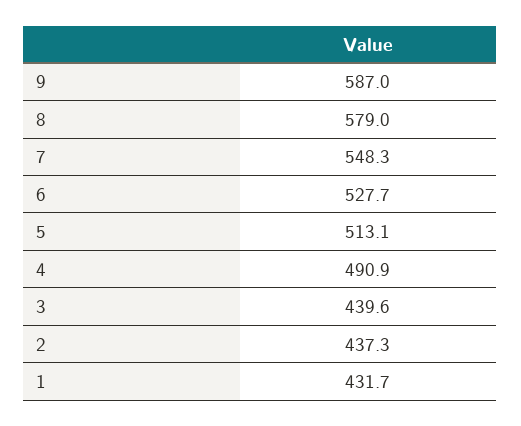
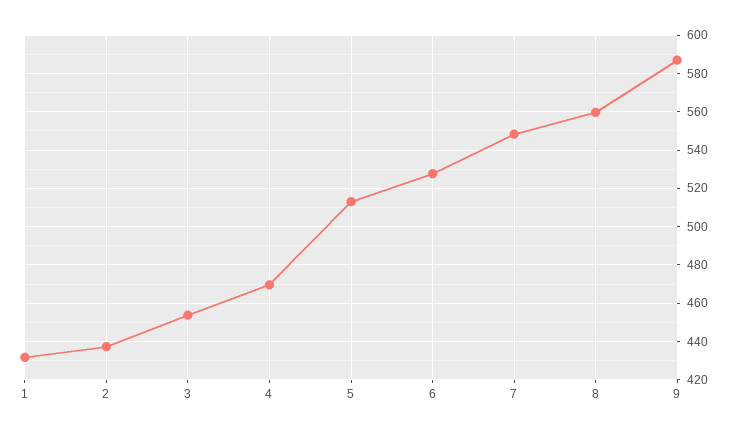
8: 579 -> 560
4: 490.9 -> 470
3: 439.6 -> 455

